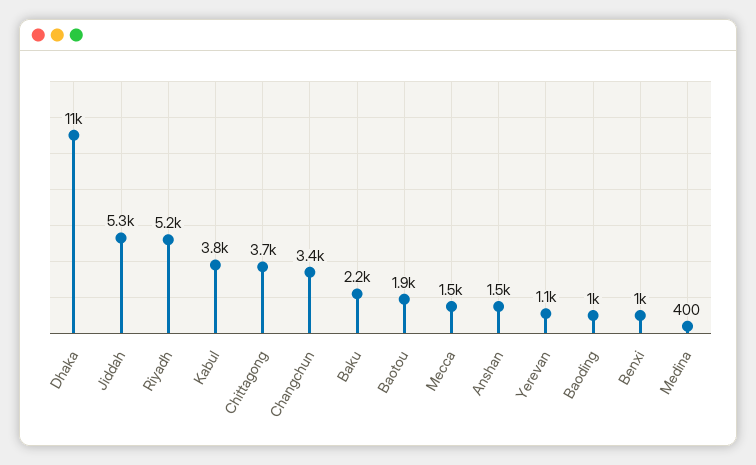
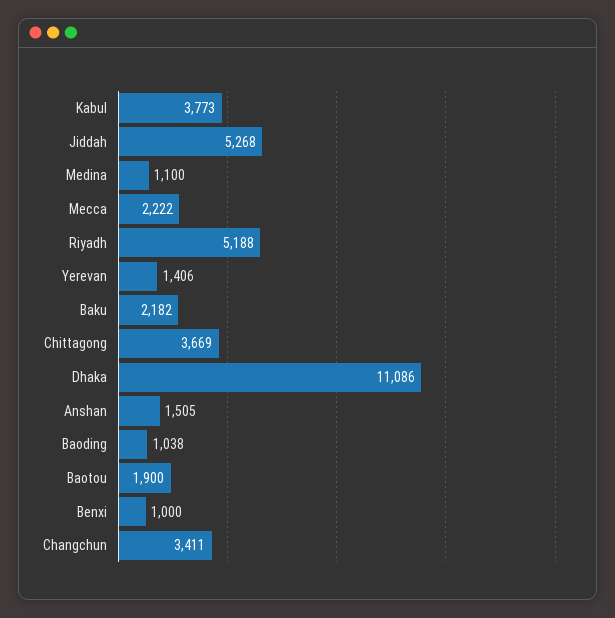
Mecca: 1500 -> 2222
Yerevan: 1100 -> 1406
Medina: 400 -> 1100

